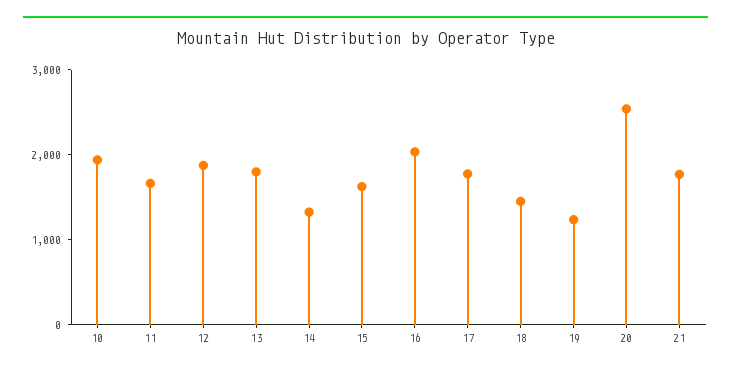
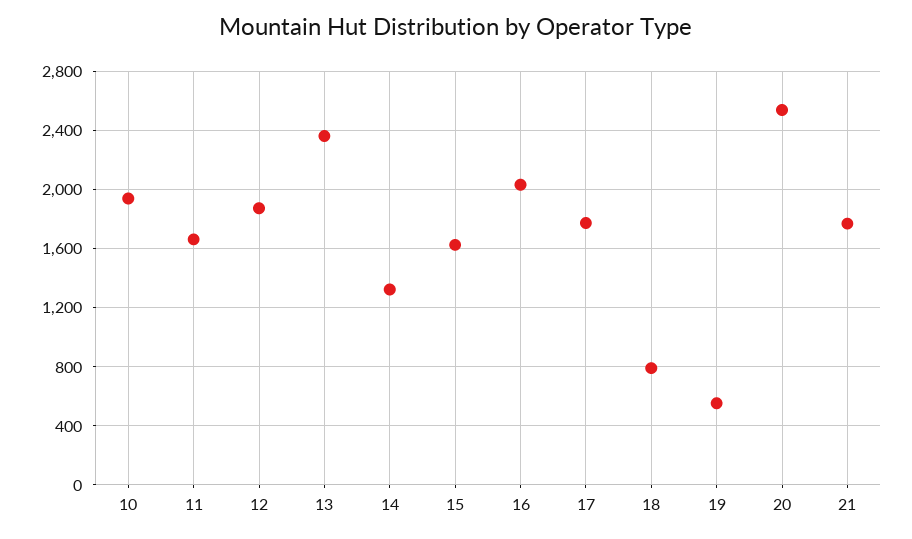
13: 1800 -> 2350
18: 1400 -> 800
19: 1200 -> 550

